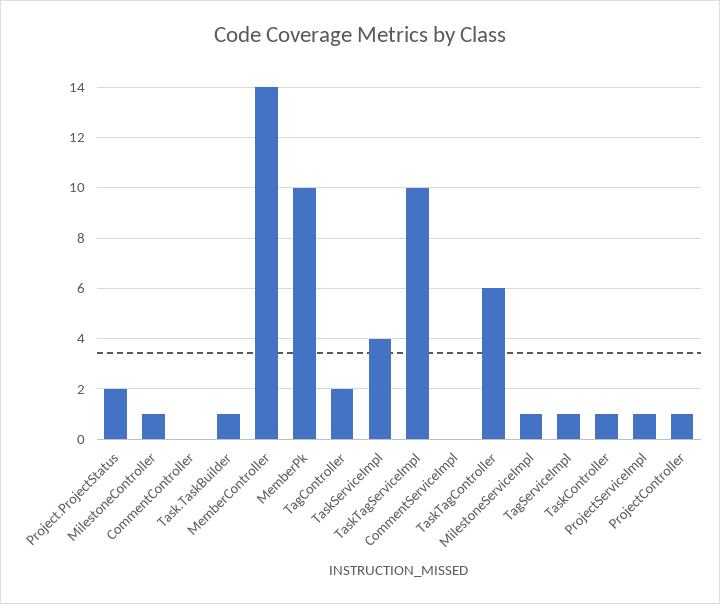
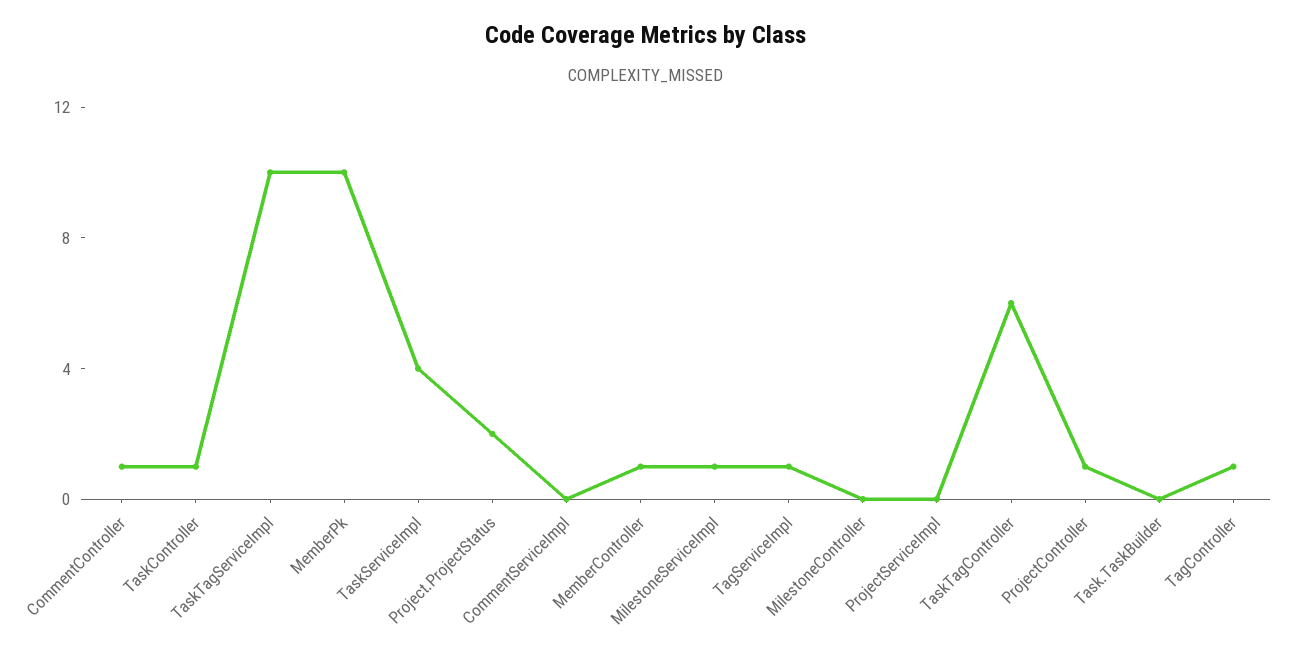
MilestoneController: 1 -> 0
CommentController: 0 -> 1
Task.TaskBuilder: 1 -> 0
MemberController: 14 -> 1
TagController: 2 -> 1
ProjectServiceImpl: 1 -> 0

